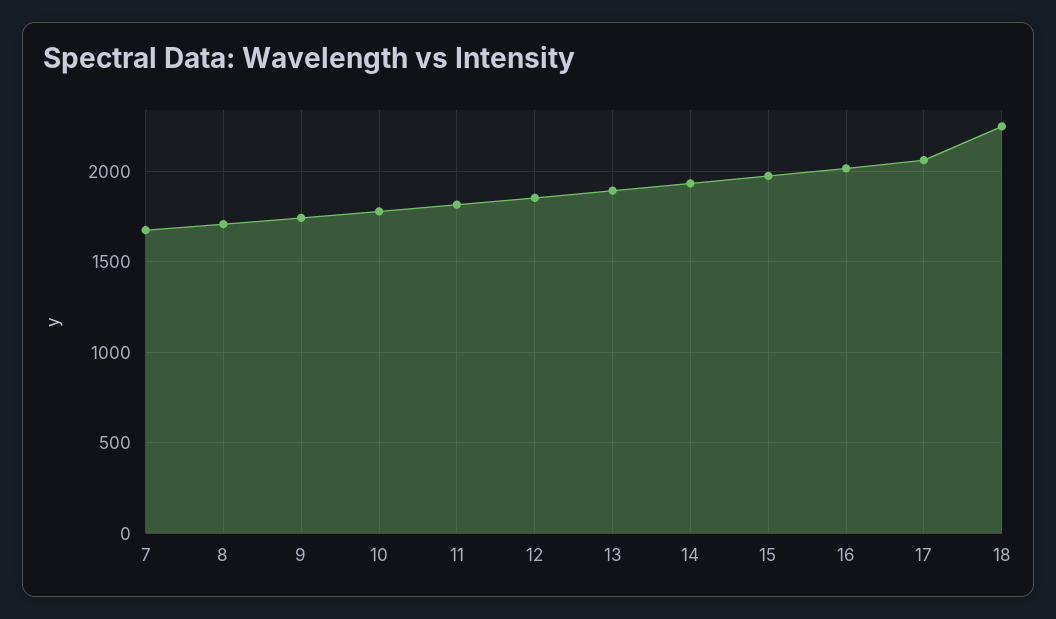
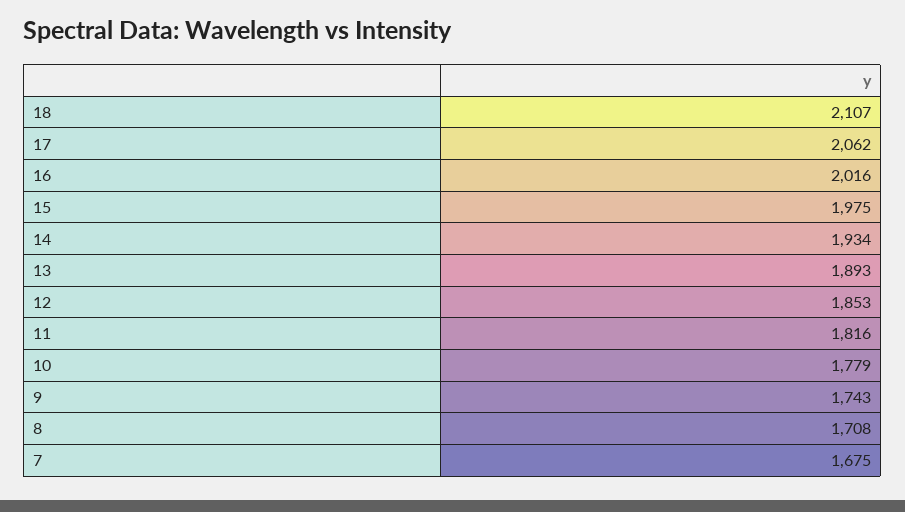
18: 2250 -> 2107

